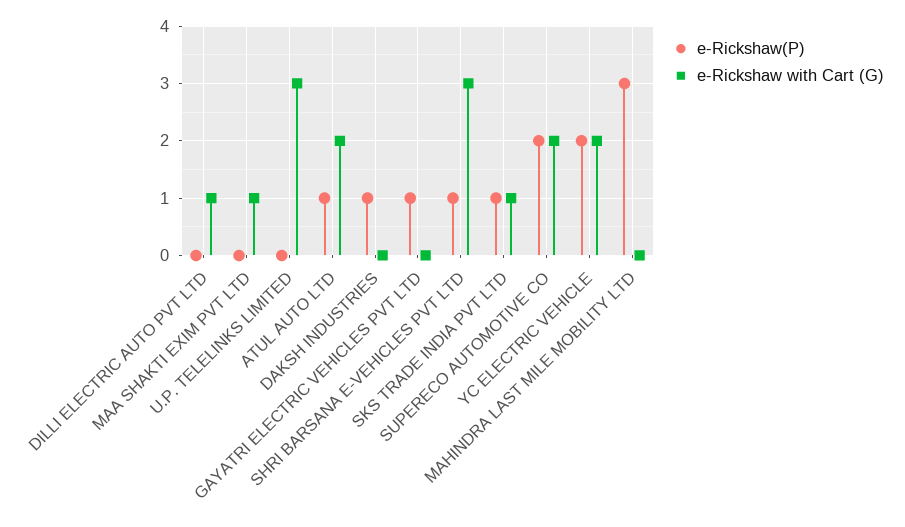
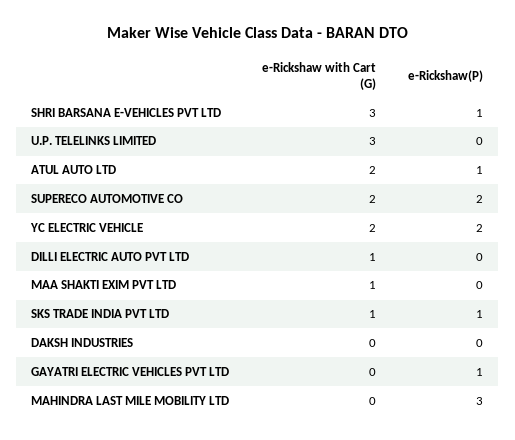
e-Rickshaw(P), DAKSH INDUSTRIES: 1 -> 0

